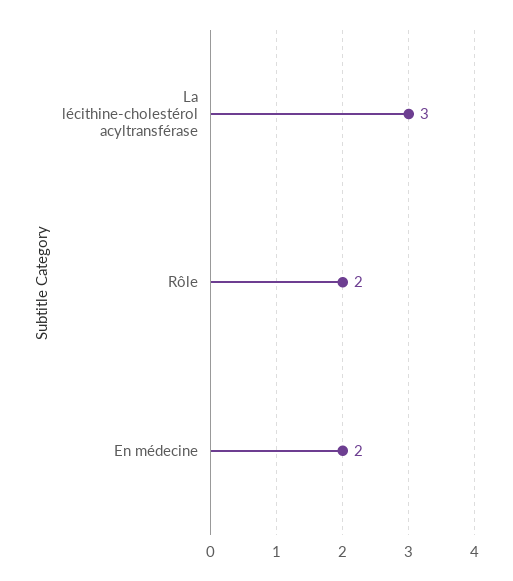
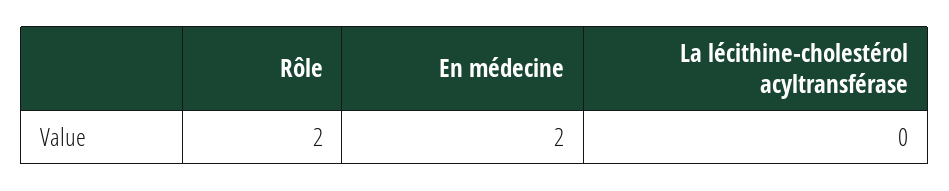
La lécithine-cholestérol acyltransférase: 3 -> 0

